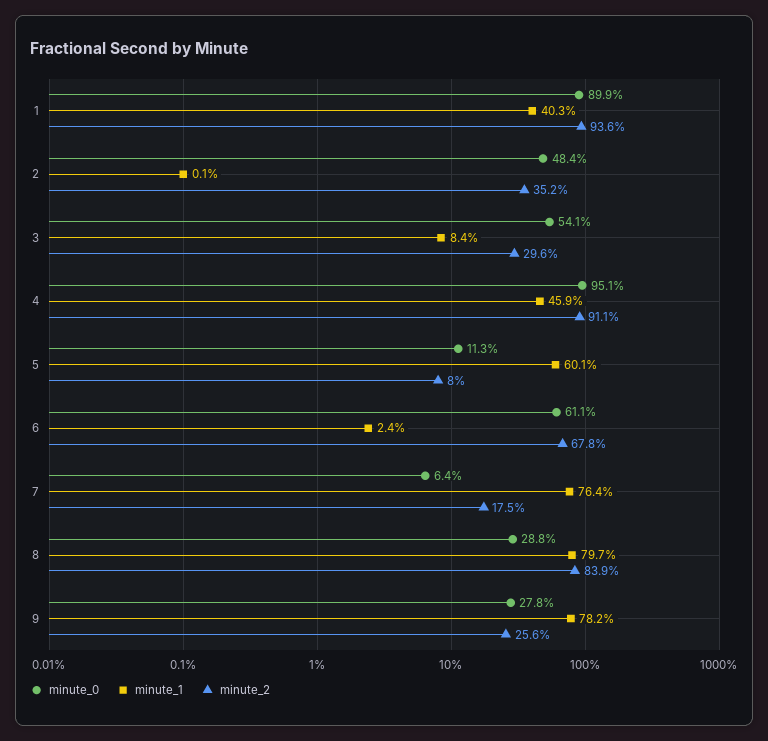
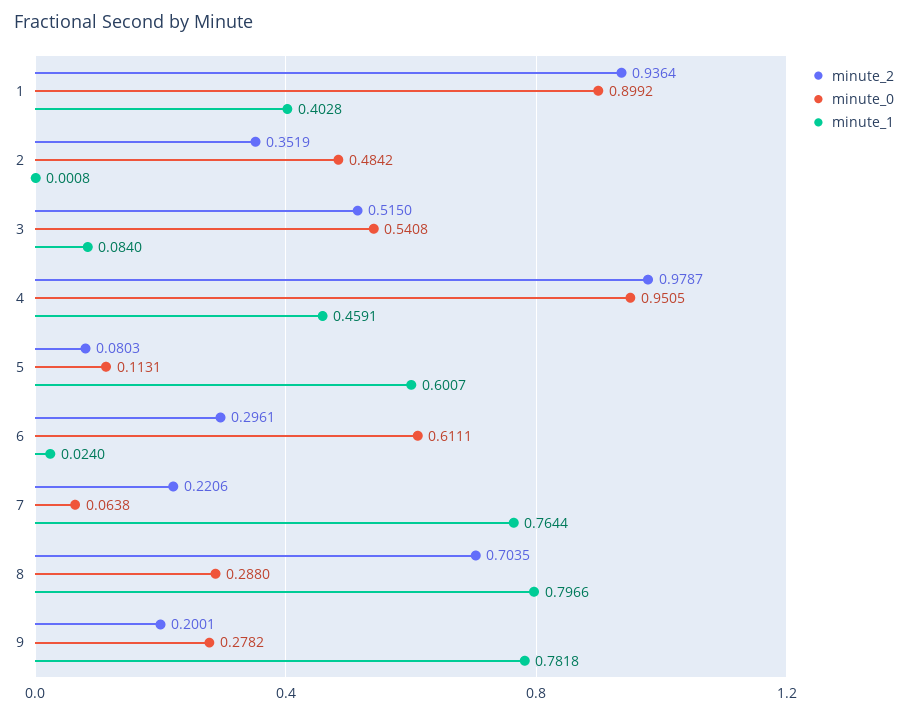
minute_2, 3: 0.296 -> 0.515
minute_2, 4: 0.911 -> 0.9787
minute_2, 6: 0.678 -> 0.2961
minute_2, 7: 0.175 -> 0.2206
minute_2, 8: 0.839 -> 0.7035
minute_2, 9: 0.256 -> 0.2001

